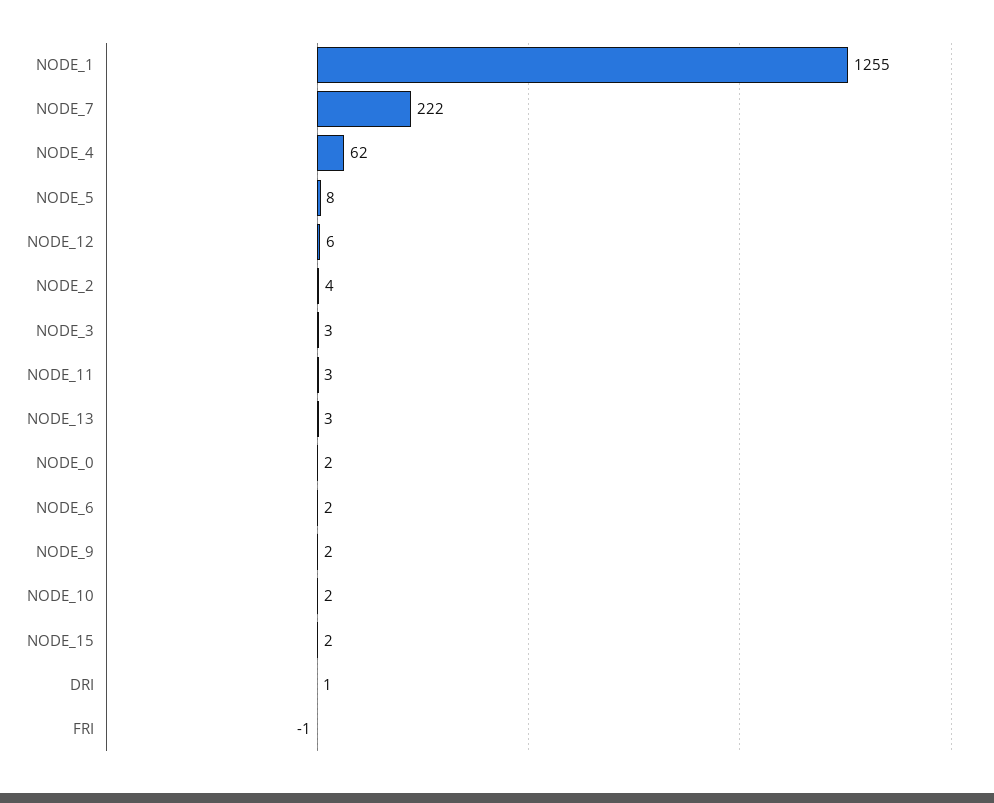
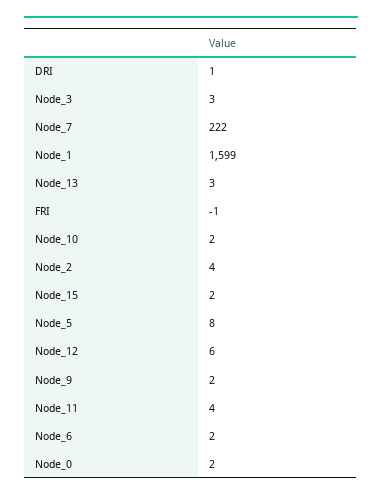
NODE_1: 1255 -> 1599
NODE_4: 62 -> none
NODE_11: 3 -> 4

